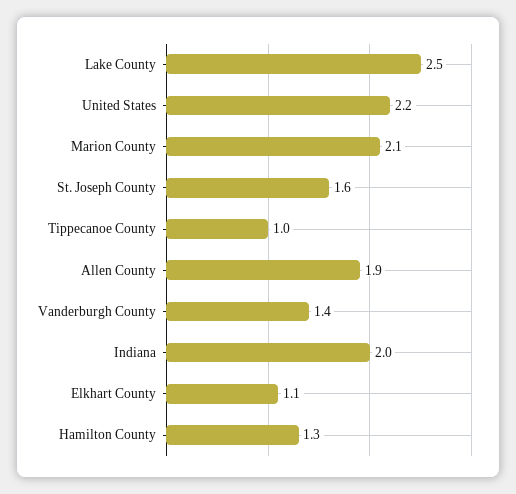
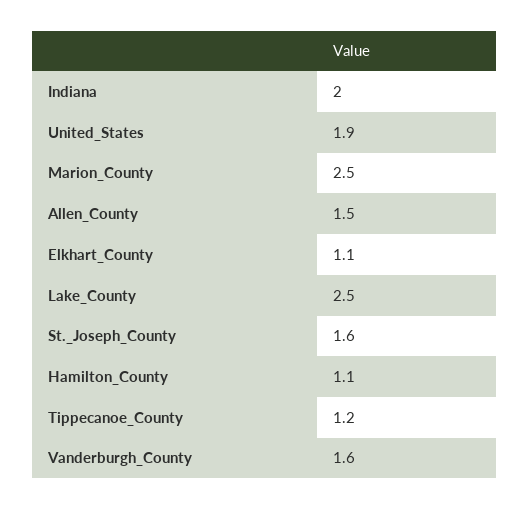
United States: 2.2 -> 1.9
Marion County: 2.1 -> 2.5
Tippecanoe County: 1 -> 1.2
Allen County: 1.9 -> 1.5
Vanderburgh County: 1.4 -> 1.6
Hamilton County: 1.3 -> 1.1

